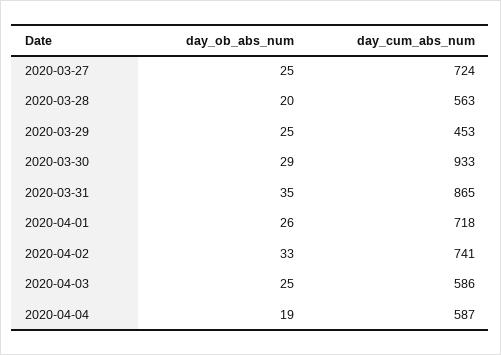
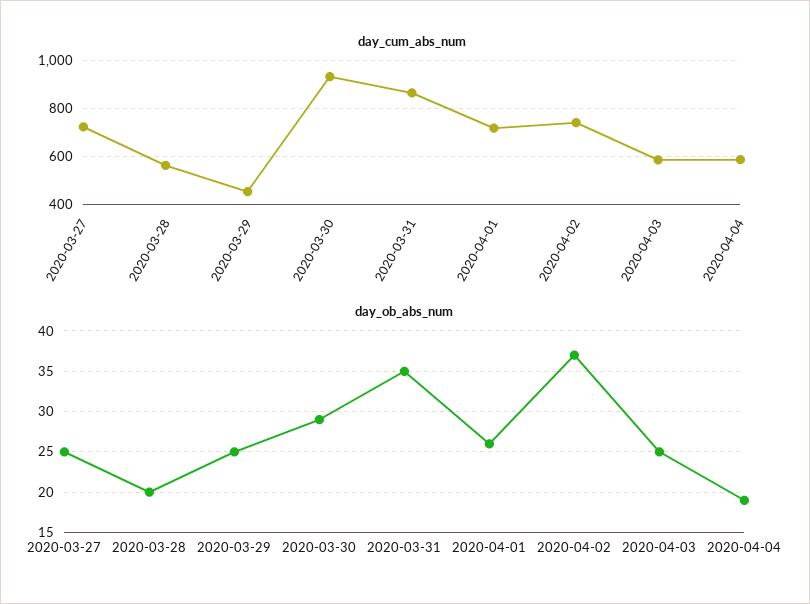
day_ob_abs_num, 2020-04-02: 33 -> 37

